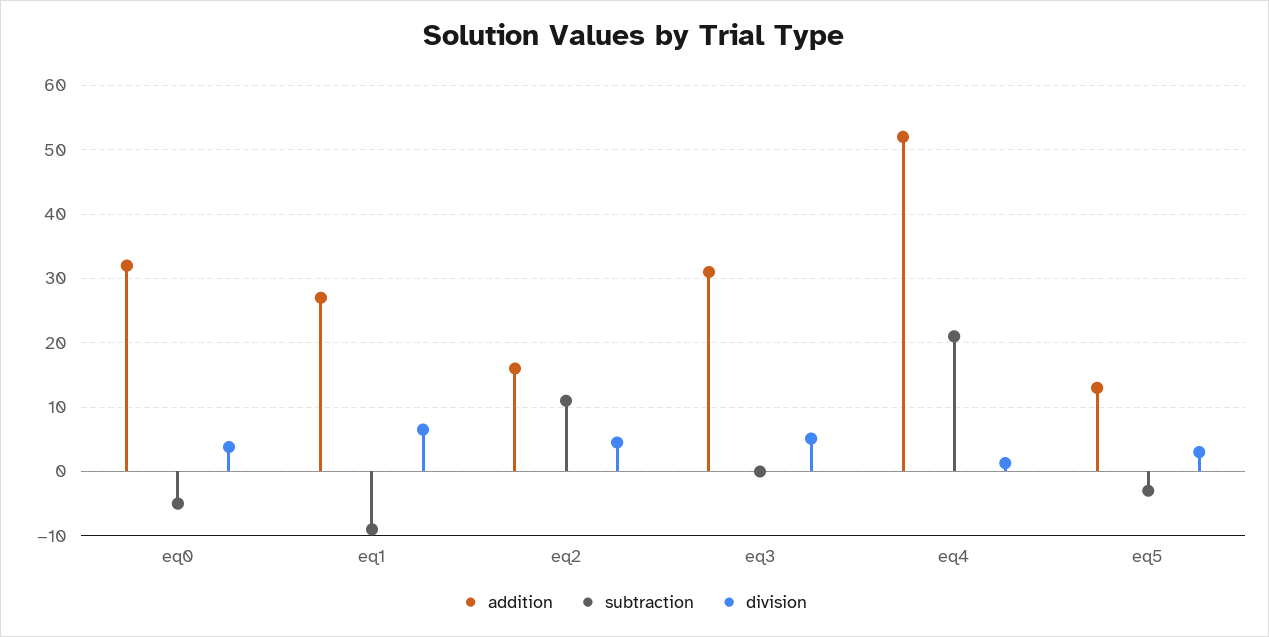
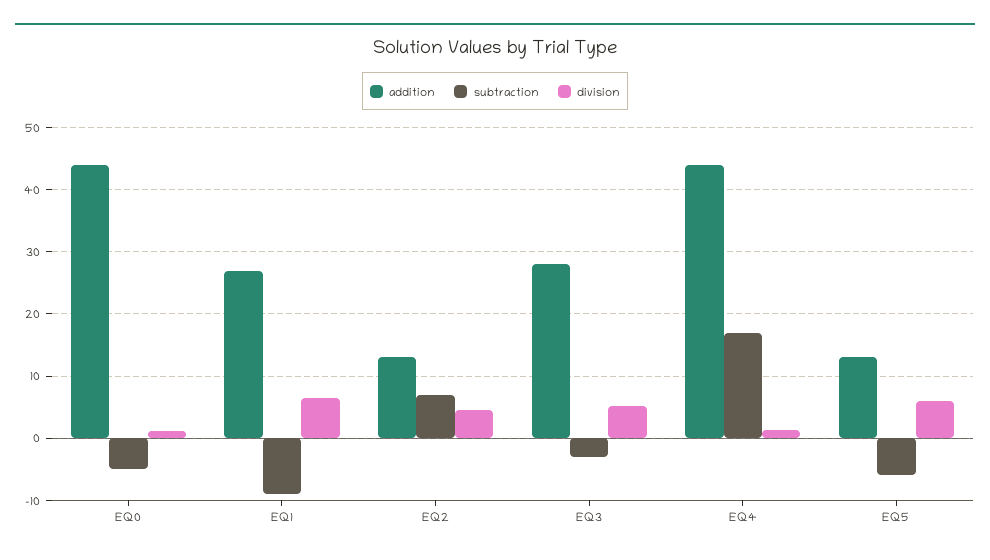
addition, eq0: 32 -> 44
division, eq0: 4 -> 1
addition, eq2: 16 -> 13
subtraction, eq2: 11 -> 7
addition, eq3: 31 -> 28
subtraction, eq3: 0 -> -3
addition, eq4: 52 -> 44
subtraction, eq4: 21 -> 17
subtraction, eq5: -3 -> -6
division, eq5: 3 -> 6

